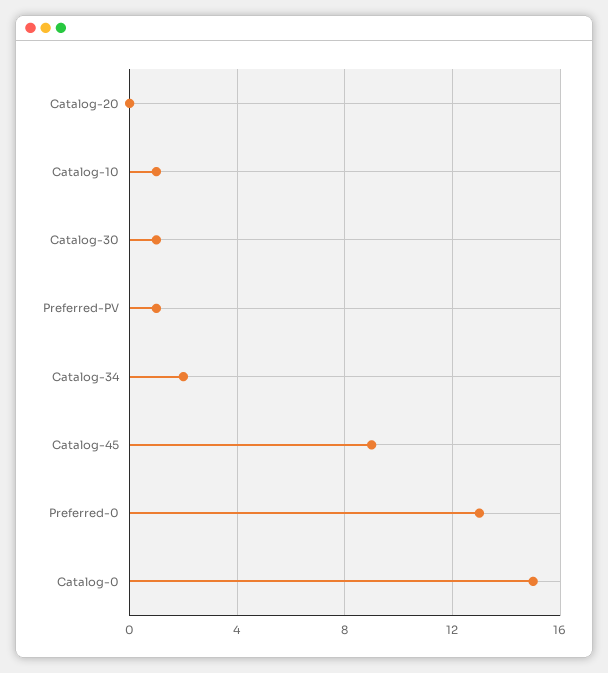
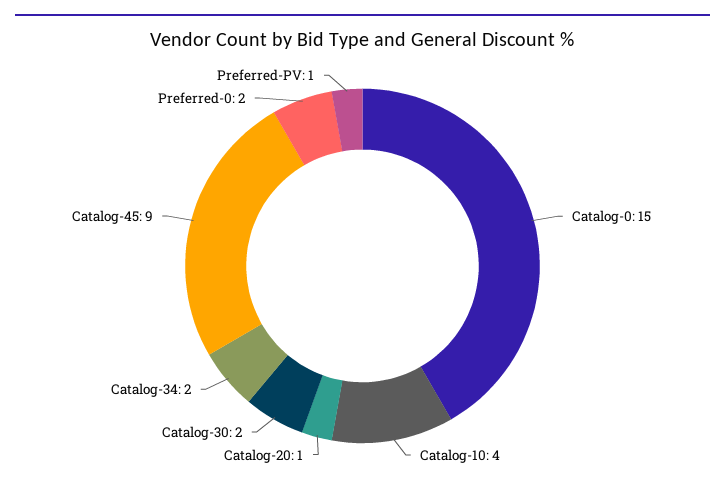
Catalog-20: 0 -> 1
Catalog-10: 1 -> 4
Catalog-30: 1 -> 2
Preferred-0: 13 -> 2

